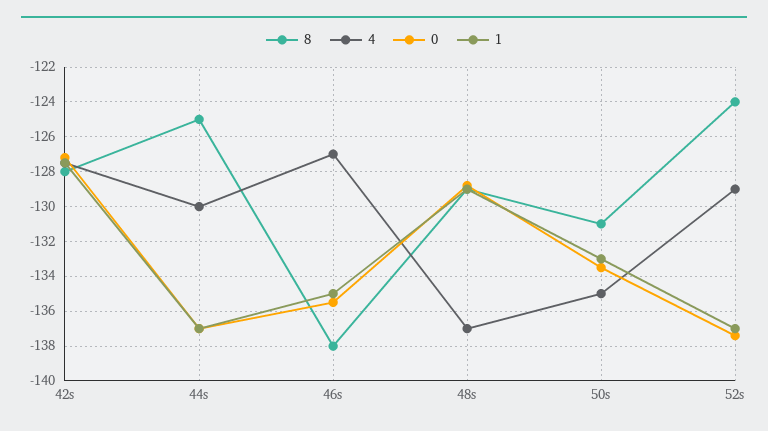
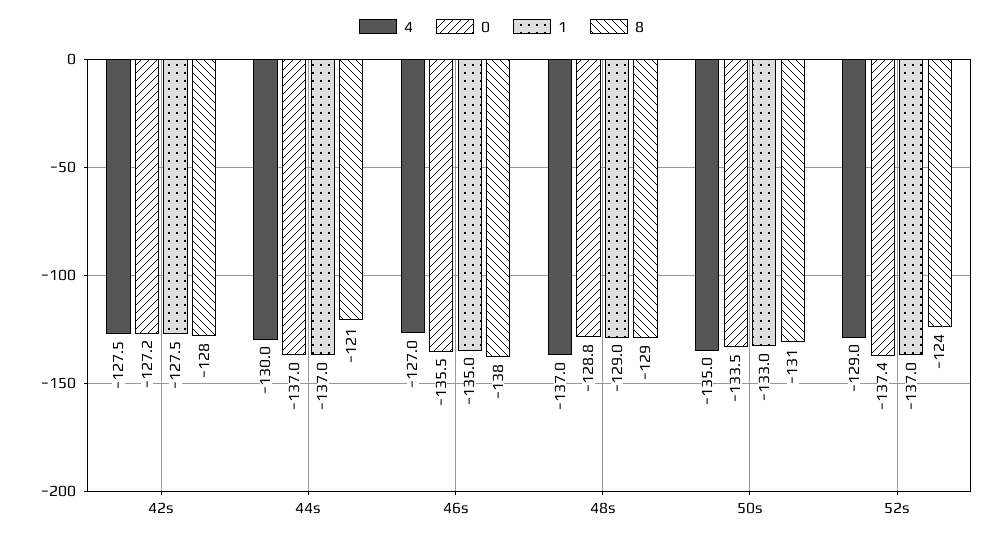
8, 44s: -125 -> -121

